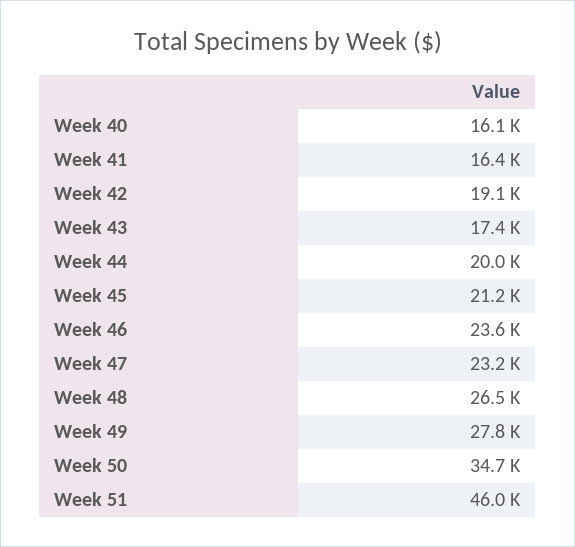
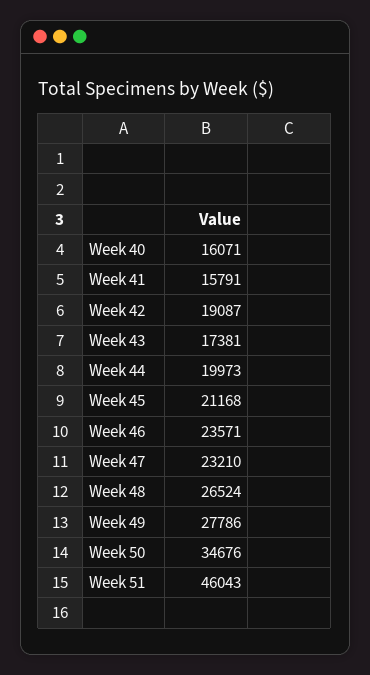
Week 41: 16400 -> 15791

